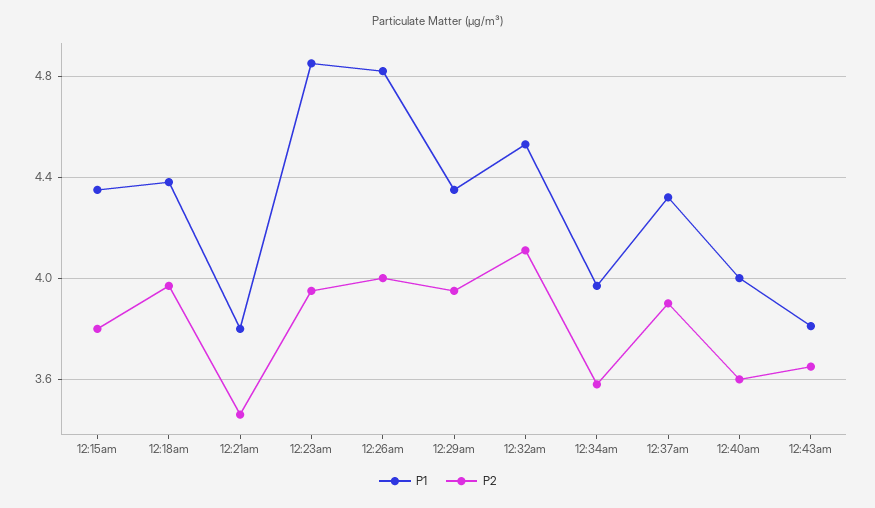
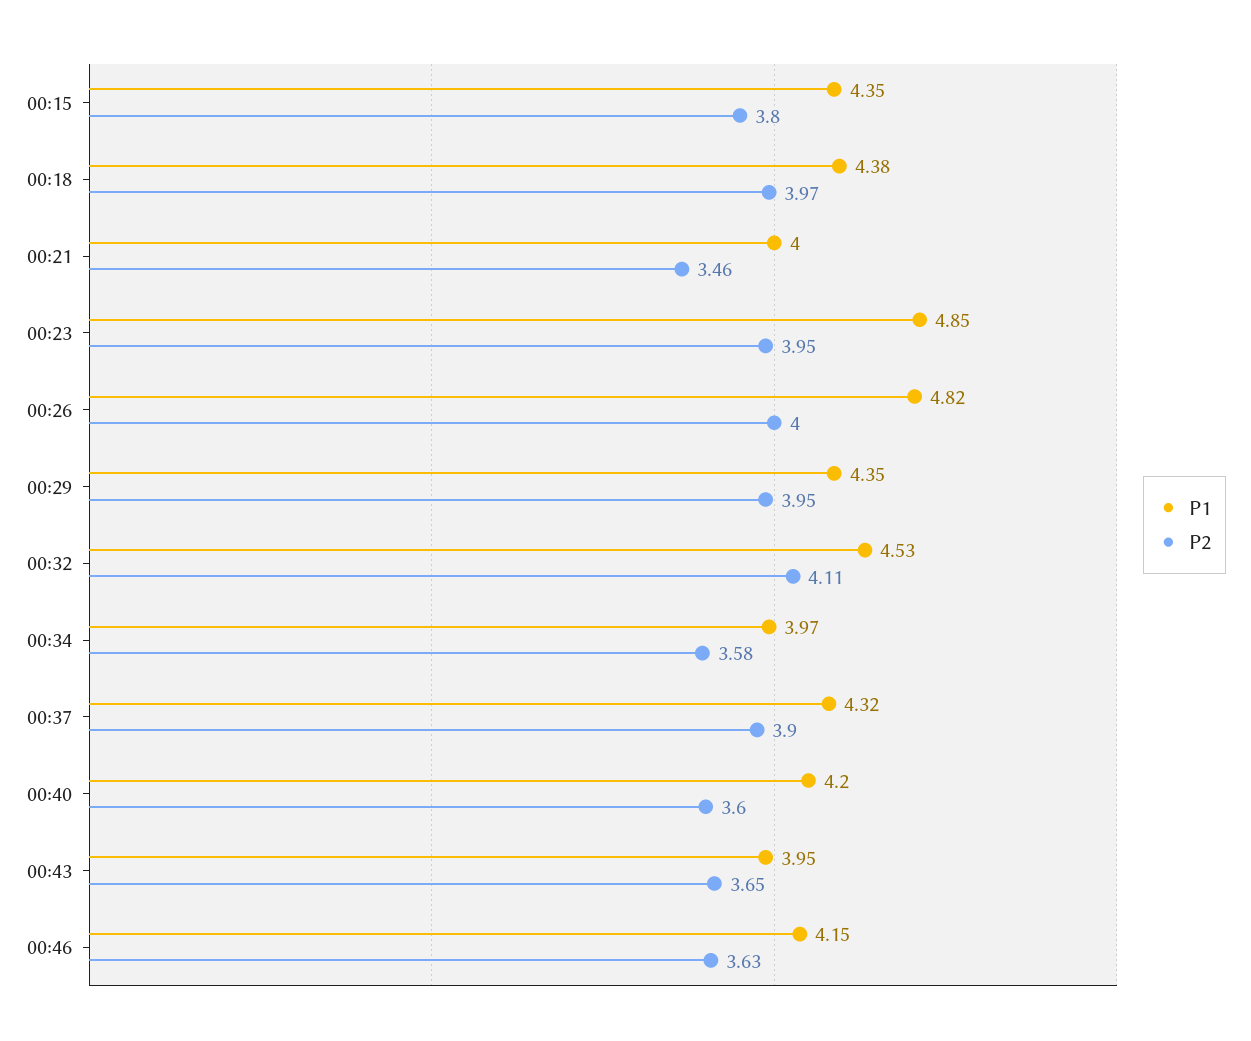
P1, 12:21am: 3.8 -> 4
P1, 12:40am: 4 -> 4.2
P1, 12:43am: 3.8 -> 3.95
P1, 00:46: none -> 4.15
P2, 00:46: none -> 3.63

